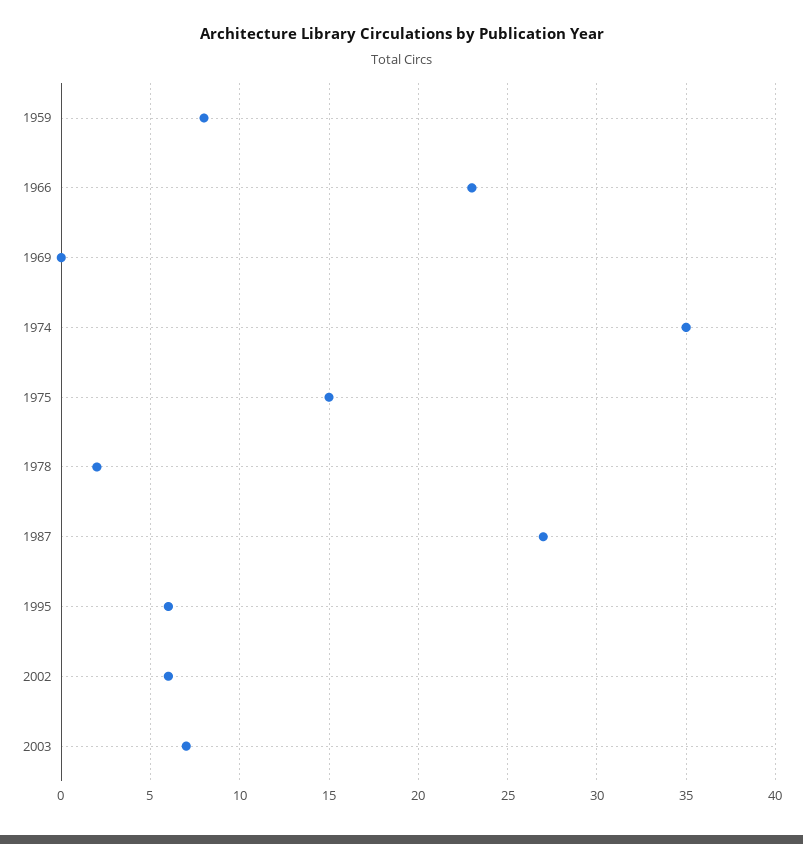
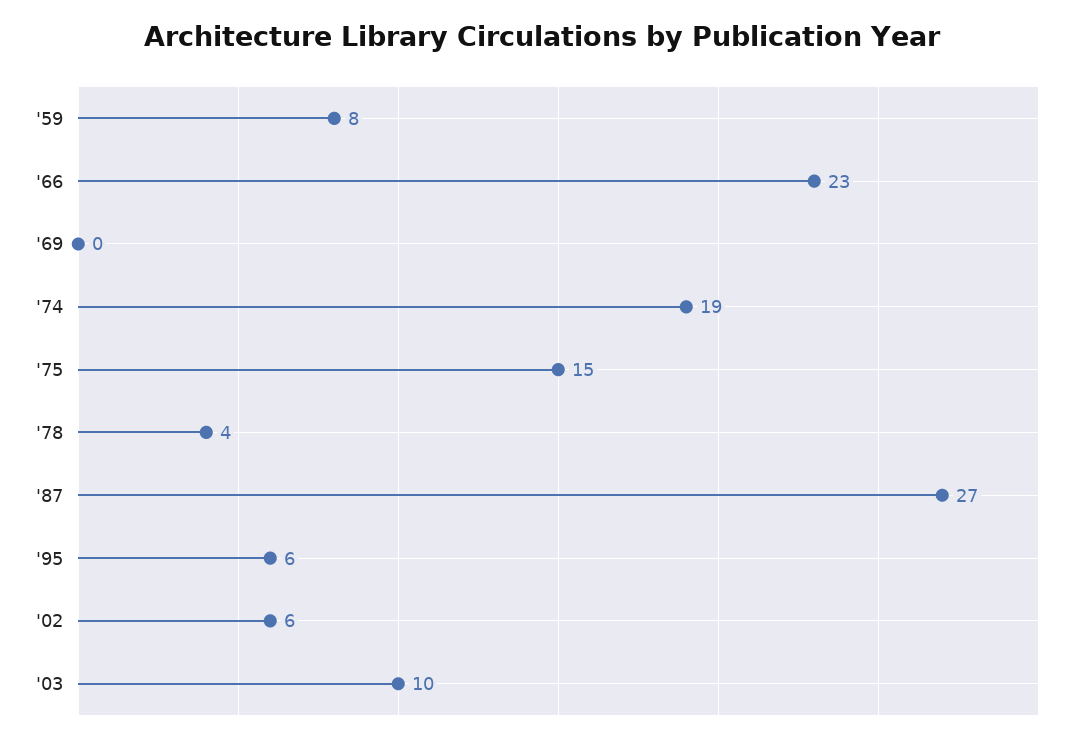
1974: 35 -> 19
1978: 2 -> 4
2003: 7 -> 10

